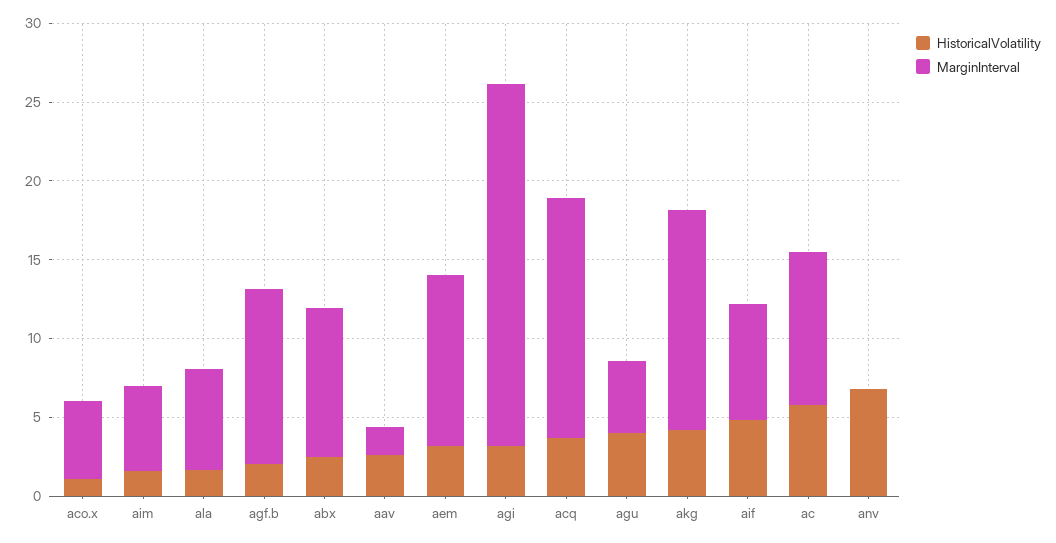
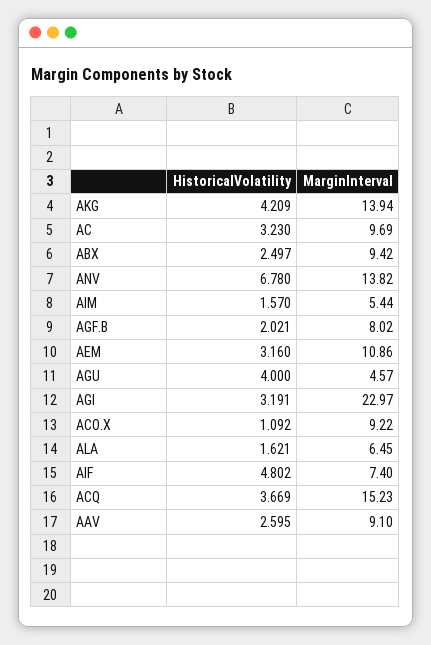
MarginInterval, aco.x: 5 -> 9.22
MarginInterval, agf.b: 11 -> 8.02
MarginInterval, aav: 2 -> 9.1
HistoricalVolatility, ac: 6 -> 3.23
MarginInterval, anv: 0 -> 13.82

